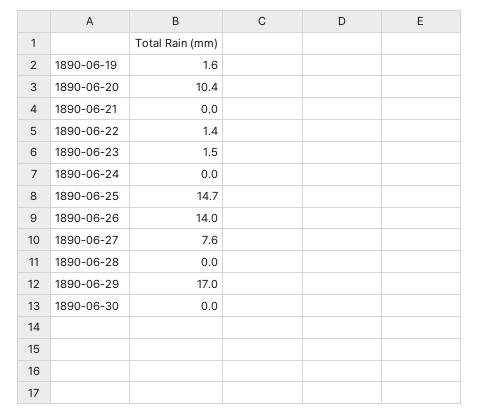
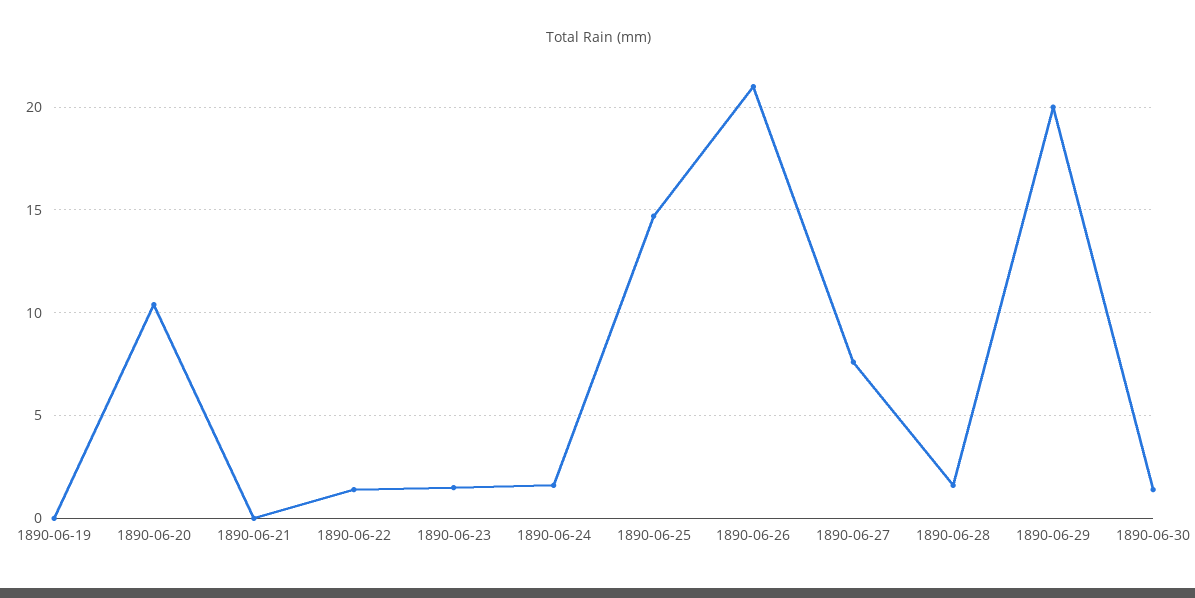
1890-06-19: 1.6 -> 0
1890-06-24: 0 -> 1.5
1890-06-26: 14 -> 21
1890-06-28: 0 -> 1.5
1890-06-29: 17 -> 20
1890-06-30: 0 -> 1.5

